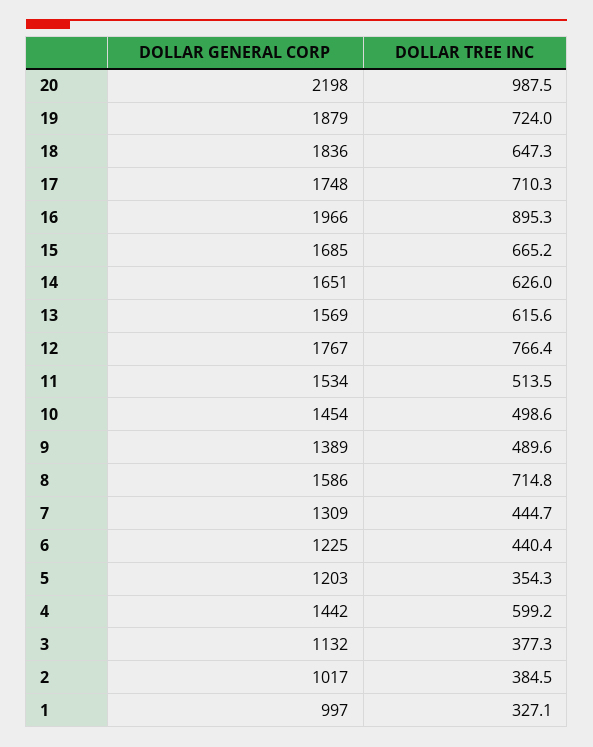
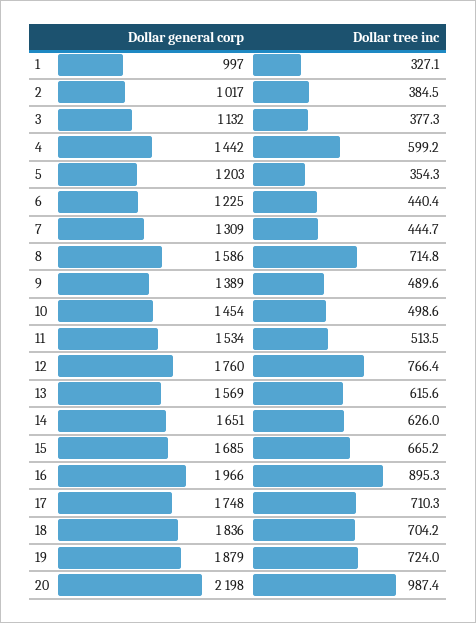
DOLLAR TREE INC, 20: 987.5 -> 987.4
DOLLAR TREE INC, 18: 647.3 -> 704.2
DOLLAR GENERAL CORP, 12: 1767 -> 1760

